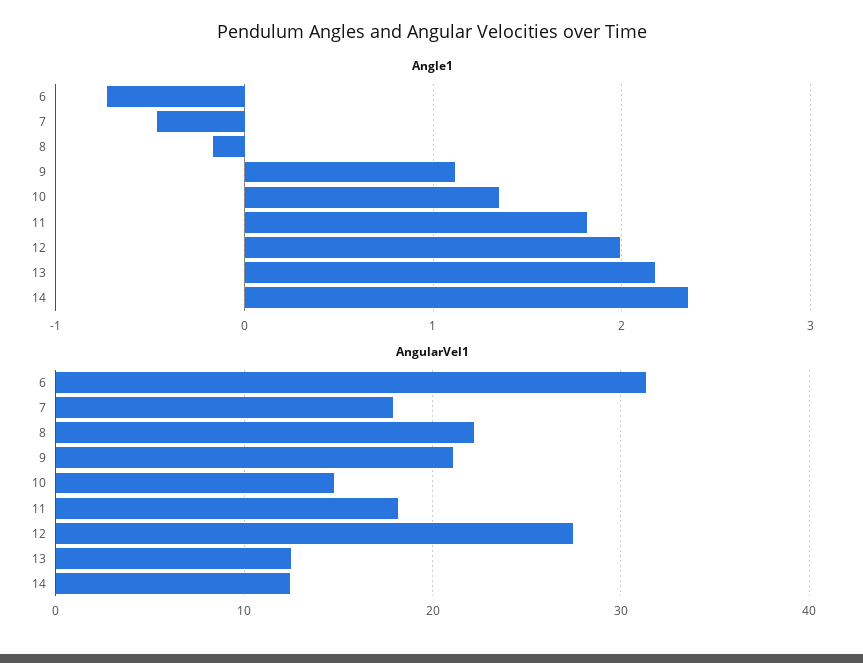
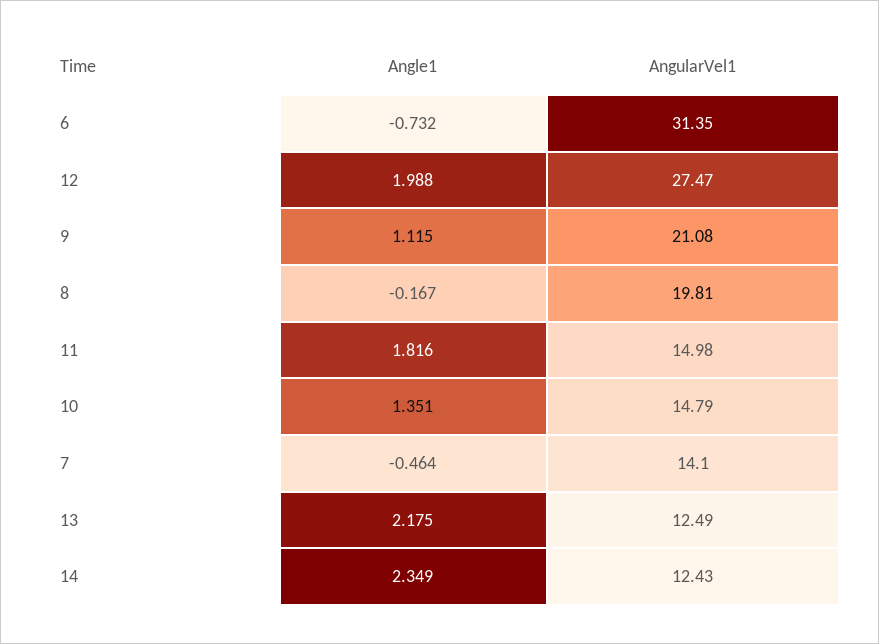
AngularVel1, 7: 18 -> 14.1
AngularVel1, 8: 22 -> 19.81
AngularVel1, 11: 18 -> 14.98

